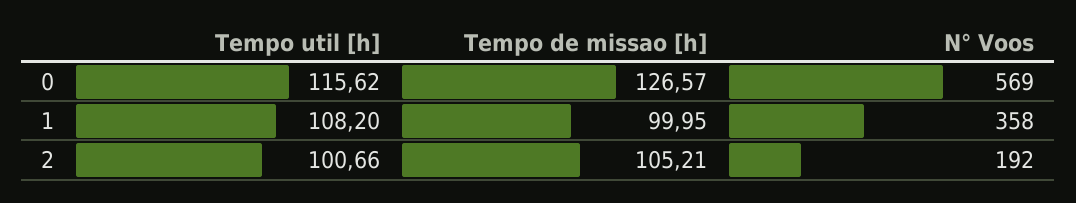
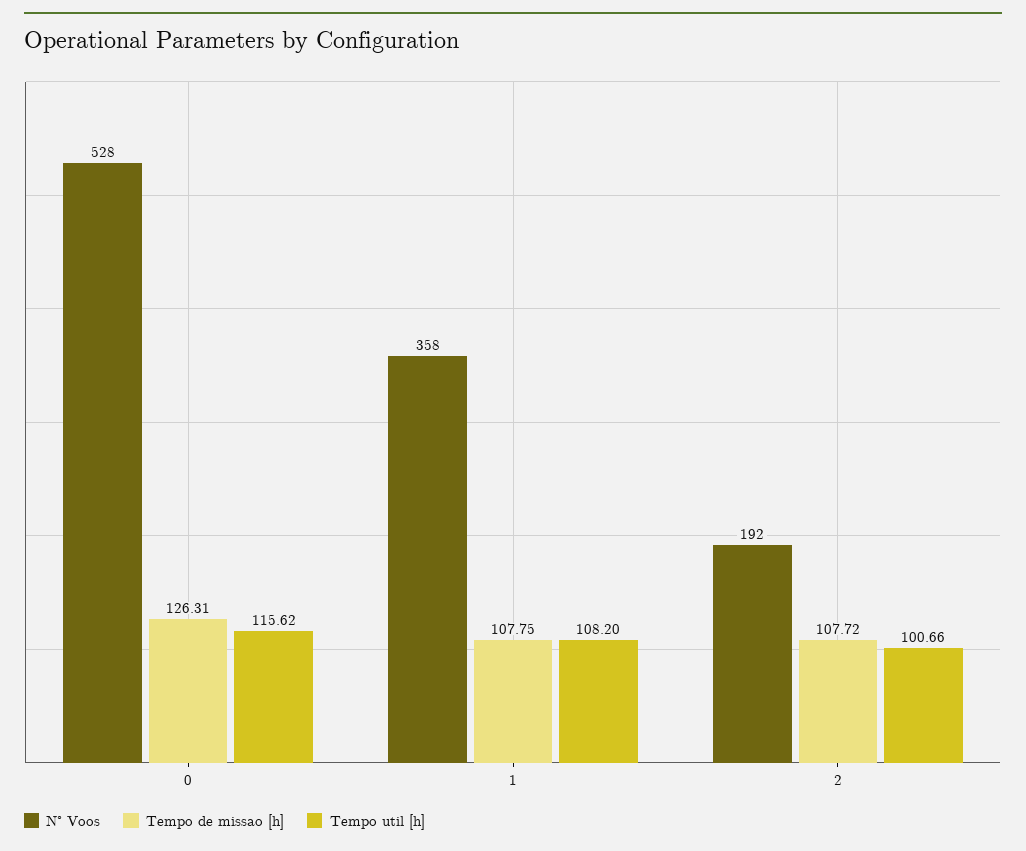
Tempo de missao [h], 0: 126.57 -> 126.31
N° Voos, 0: 569 -> 528
Tempo de missao [h], 1: 99.95 -> 107.75
Tempo de missao [h], 2: 105.21 -> 107.72

